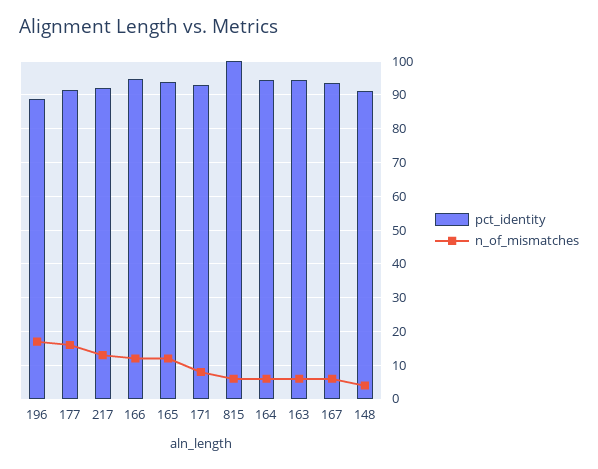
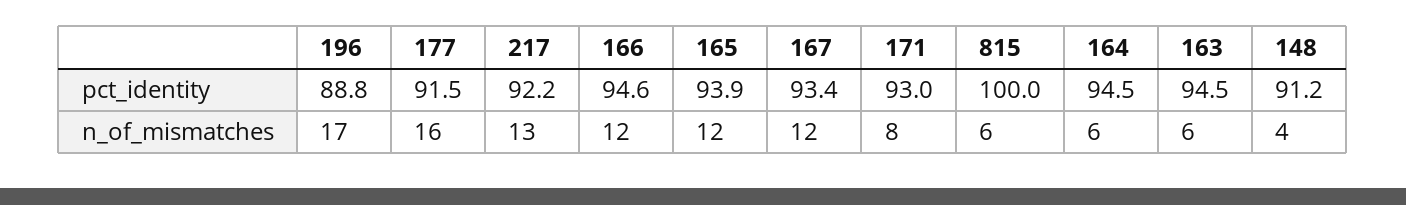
n_of_mismatches, 167: 6 -> 12

